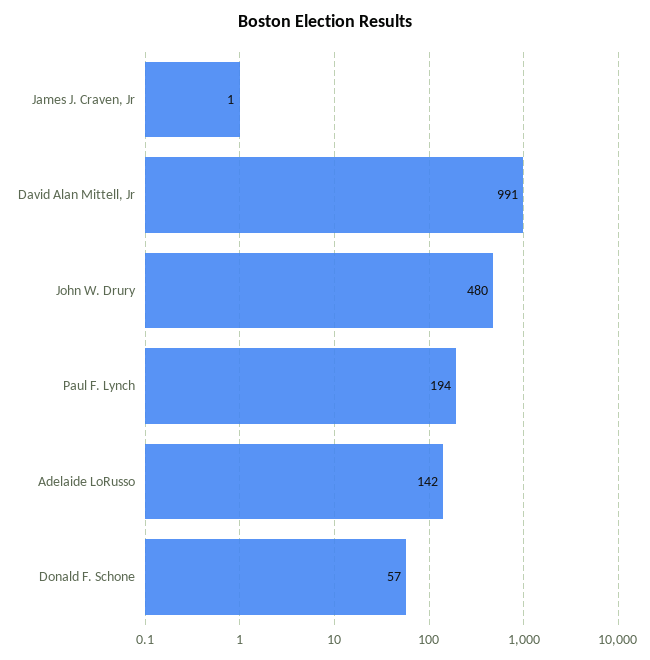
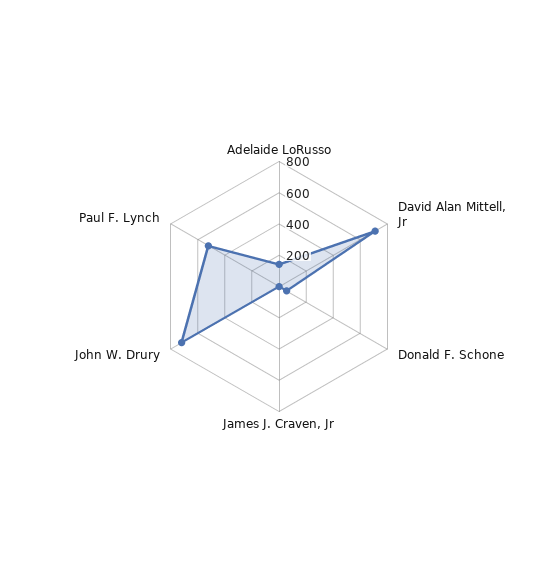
David Alan Mittell, Jr: 991 -> 700
John W. Drury: 480 -> 700
Paul F. Lynch: 194 -> 500

